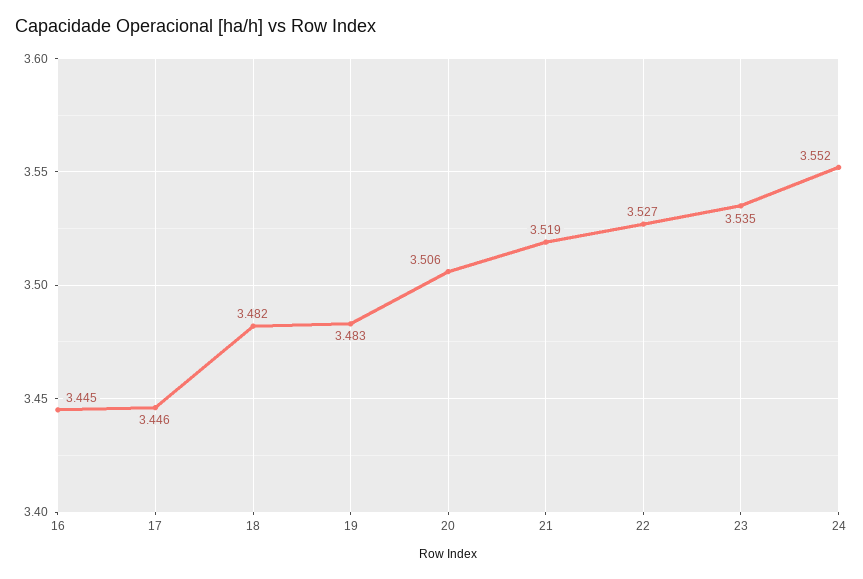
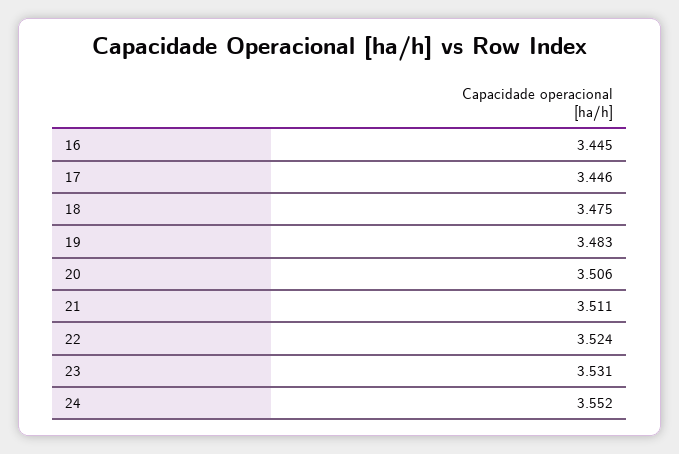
18: 3.482 -> 3.475
21: 3.519 -> 3.511
22: 3.527 -> 3.524
23: 3.535 -> 3.531

